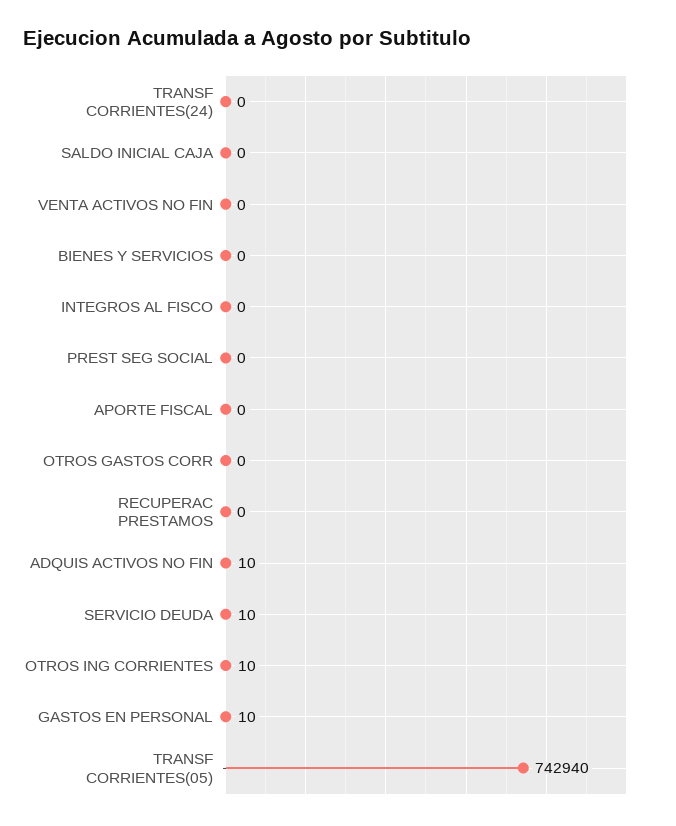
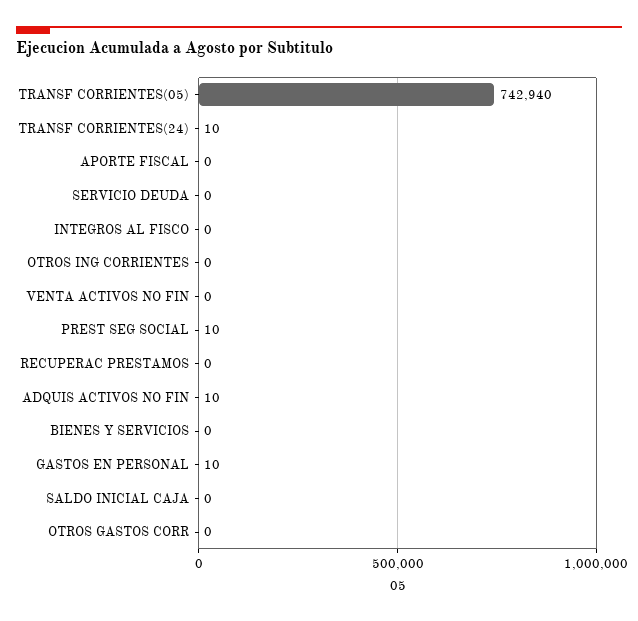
TRANSF CORRIENTES(24): 0 -> 10
PREST SEG SOCIAL: 0 -> 10
SERVICIO DEUDA: 10 -> 0
OTROS ING CORRIENTES: 10 -> 0

